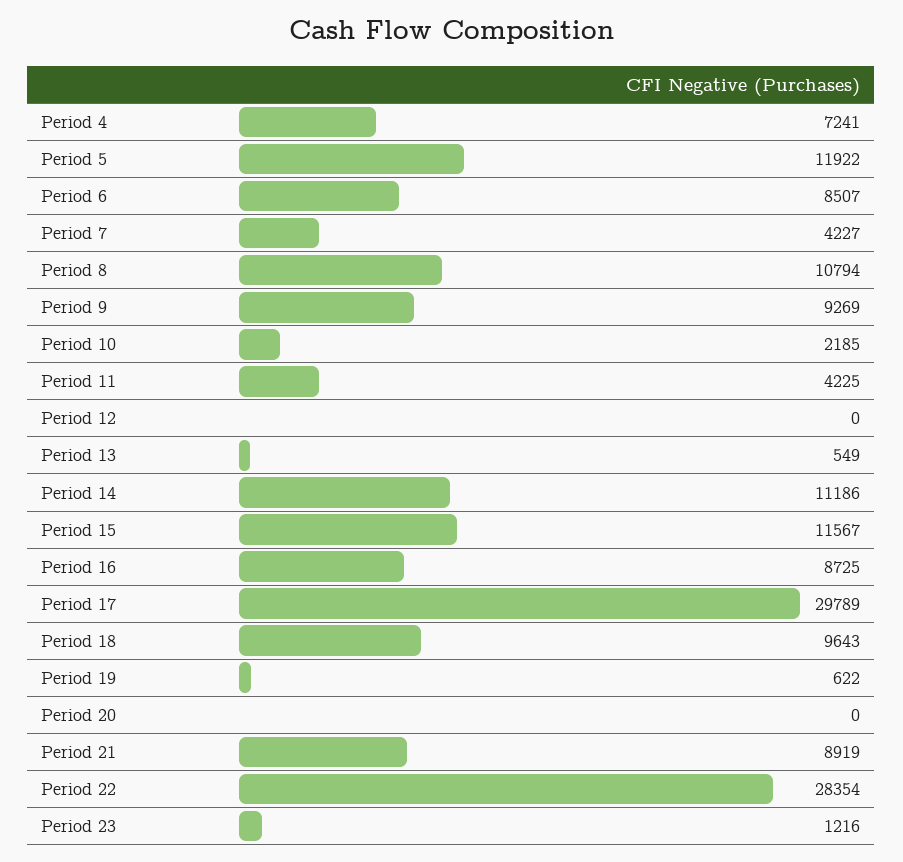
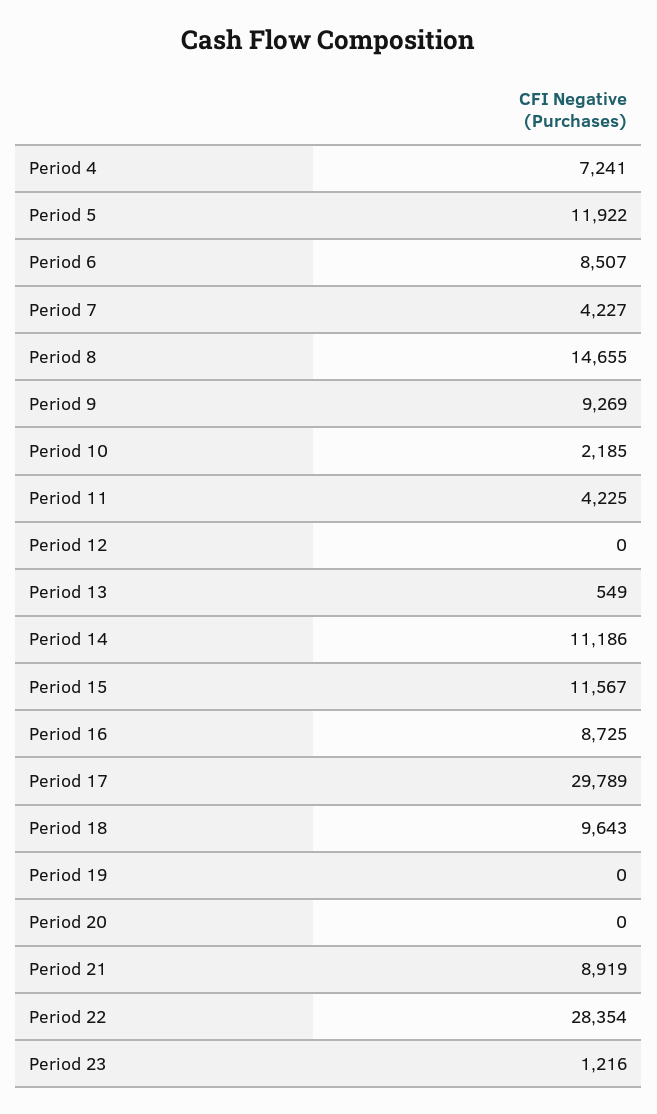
Period 8: 10794 -> 14655
Period 19: 622 -> 0

